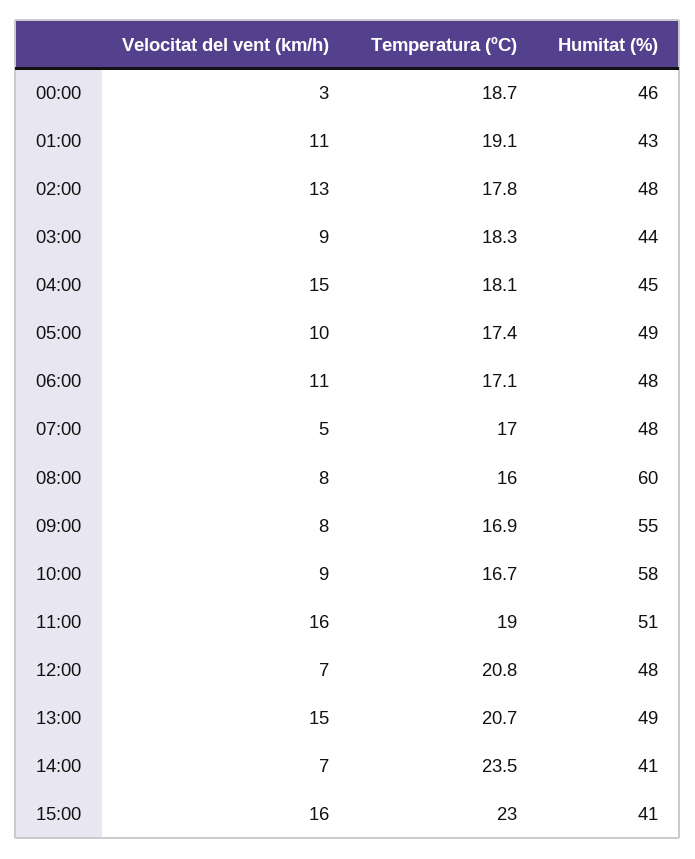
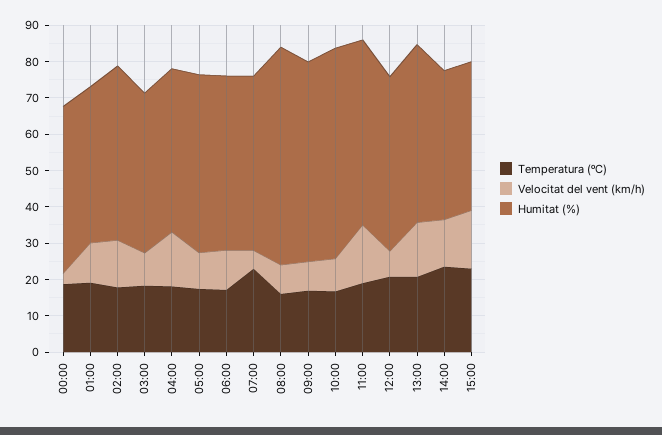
Temperatura (ºC), 07:00: 17 -> 22.5
Velocitat del vent (km/h), 14:00: 7 -> 12.5

